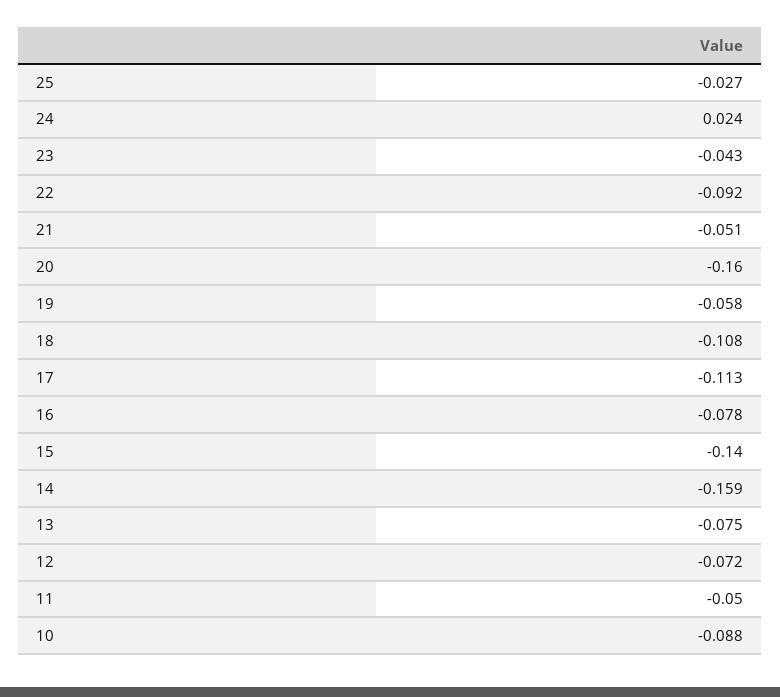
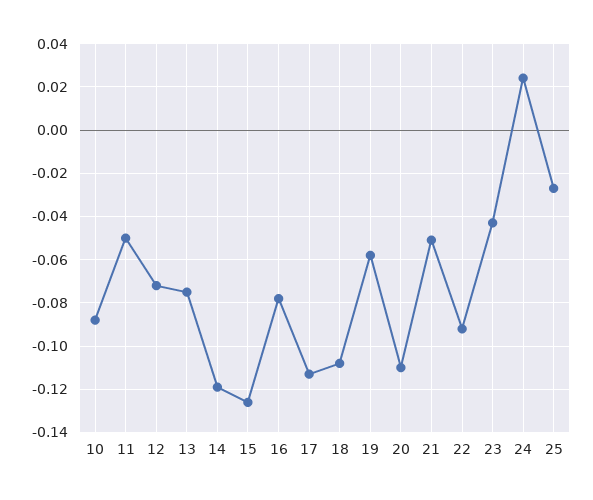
20: -0.16 -> -0.11
15: -0.14 -> -0.125
14: -0.159 -> -0.12

